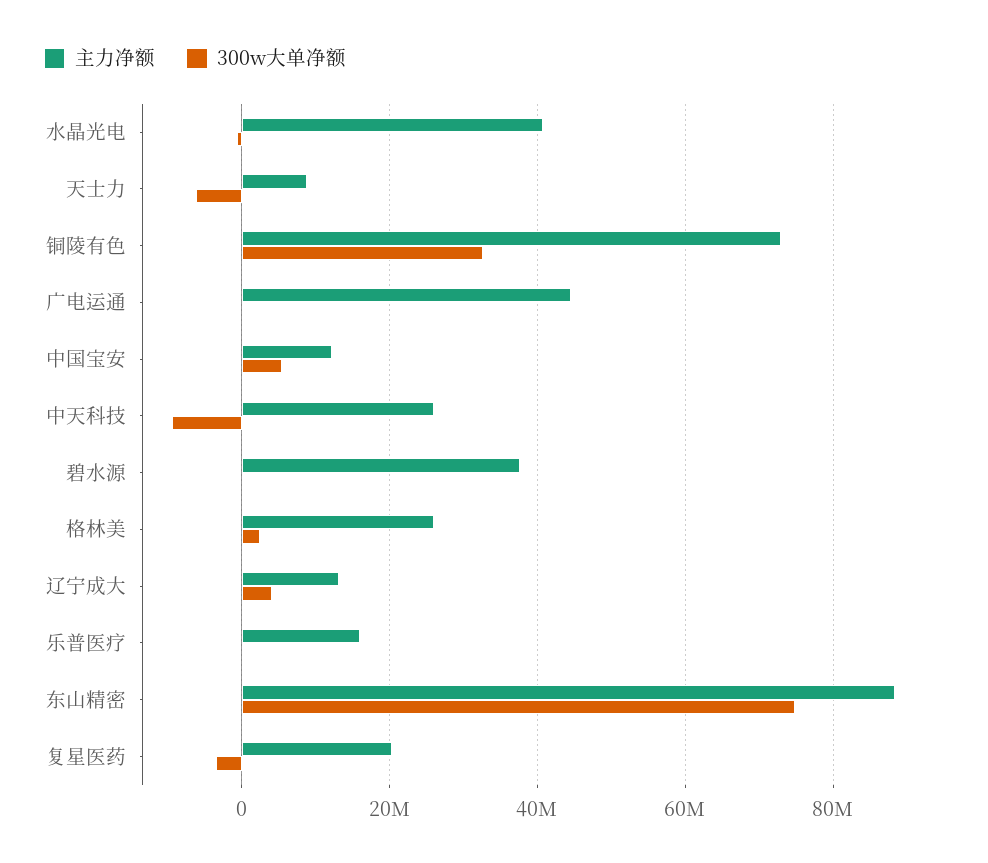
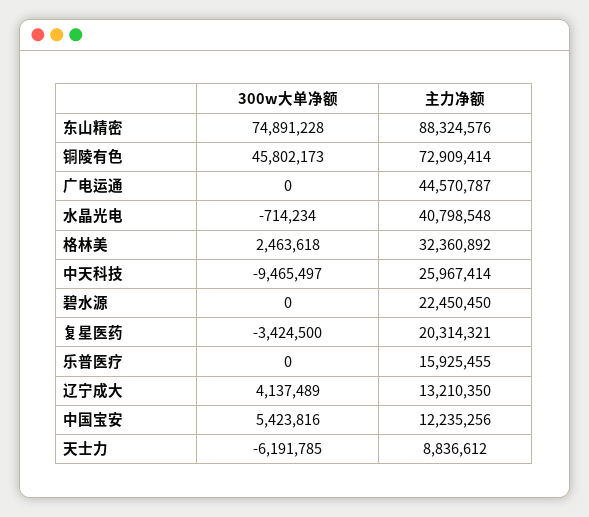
300w大单净额, 铜陵有色: 32000000 -> 45802173
主力净额, 碧水源: 38000000 -> 22450450
主力净额, 格林美: 26000000 -> 32360892

